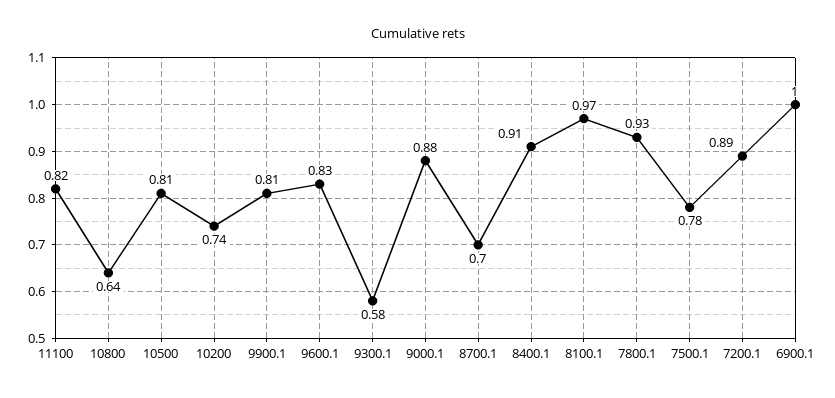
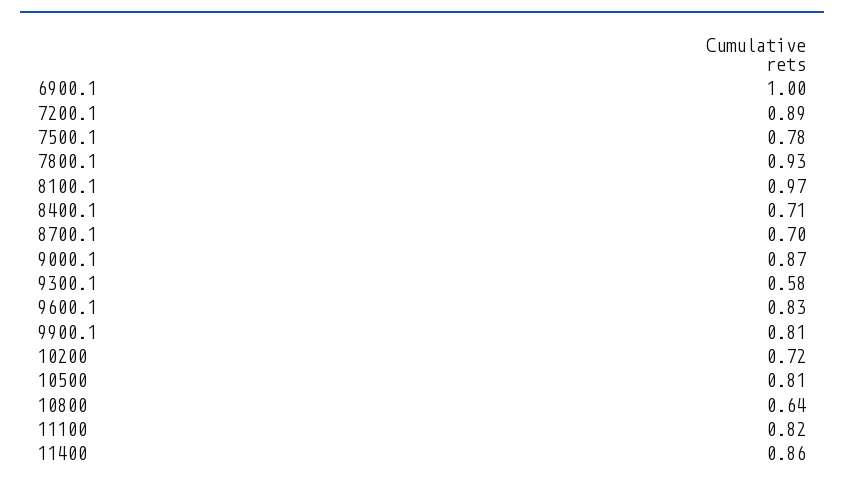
10200: 0.74 -> 0.72
9000.1: 0.88 -> 0.87
8400.1: 0.91 -> 0.71
11400: none -> 0.86

